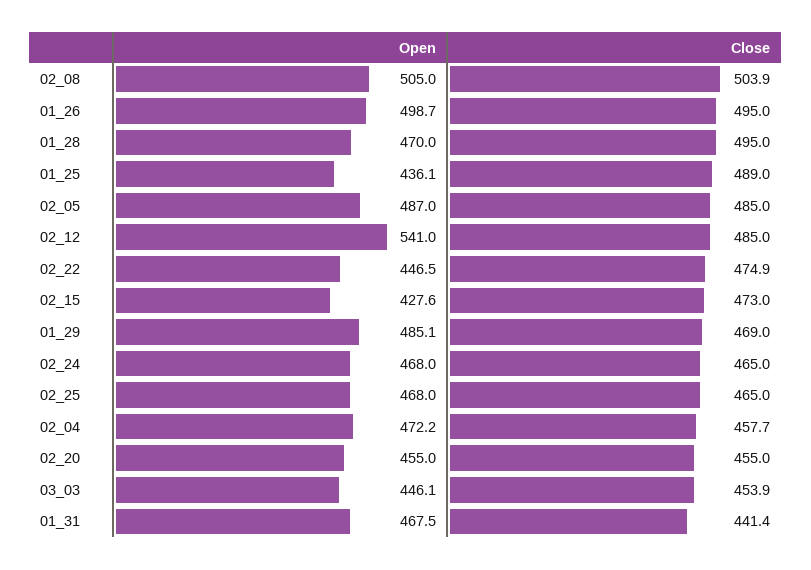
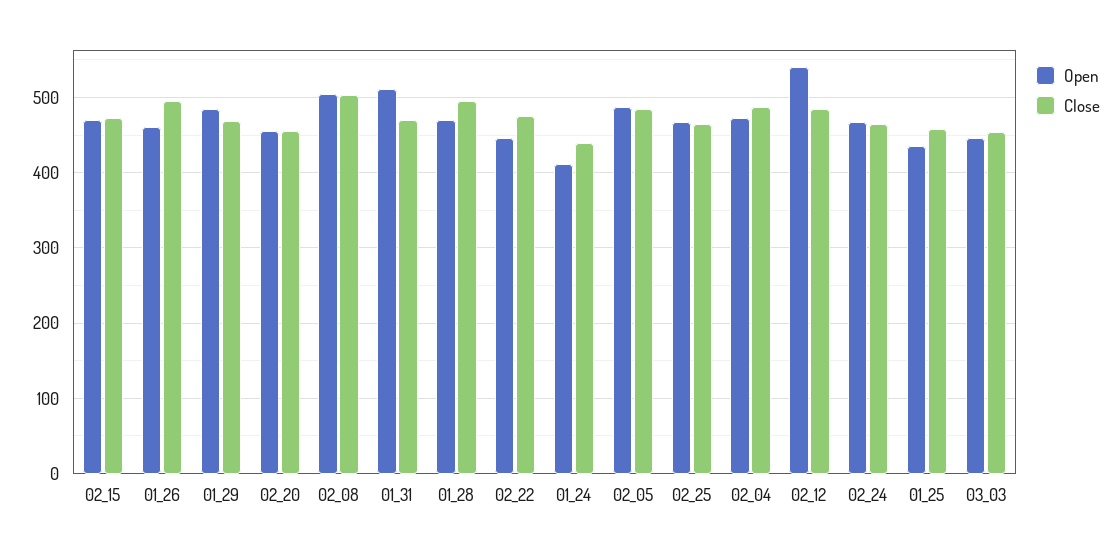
Open, 01_26: 498.7 -> 460
Close, 01_25: 489 -> 460
Open, 02_15: 427.6 -> 470
Close, 02_04: 457.7 -> 490
Open, 01_31: 467.5 -> 510
Close, 01_31: 441.4 -> 470
Open, 01_24: none -> 410
Close, 01_24: none -> 440

